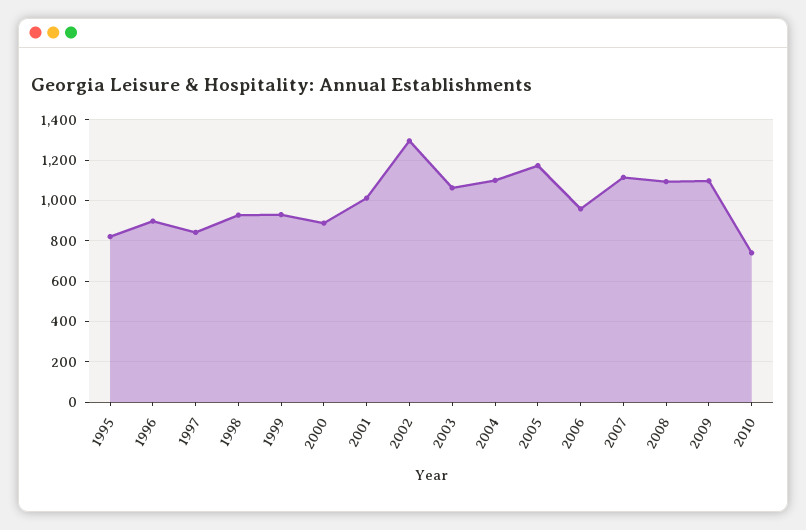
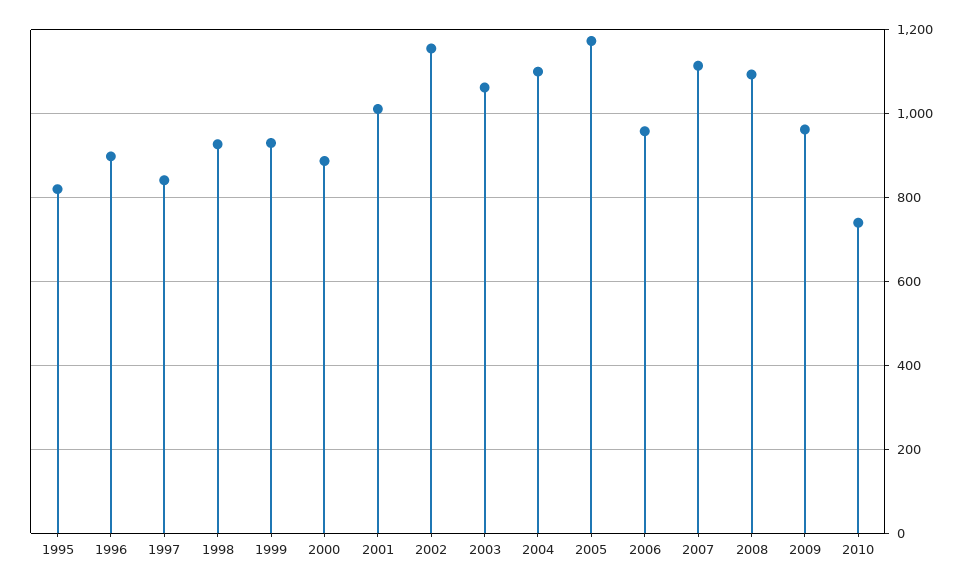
2002: 1300 -> 1160
2009: 1100 -> 960

